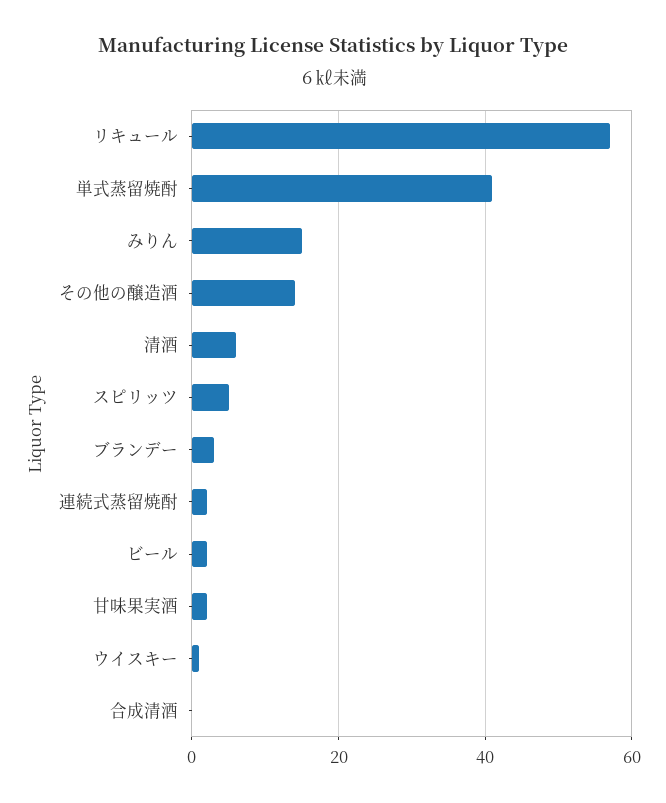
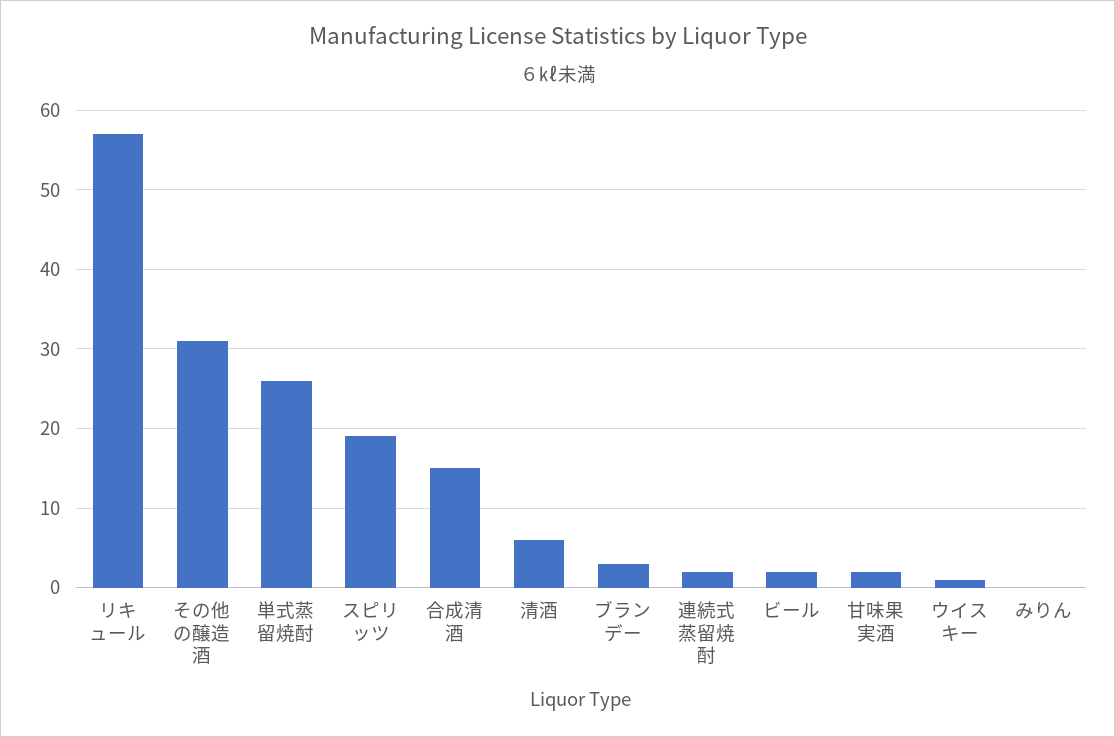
単式蒸留焼酎: 40 -> 26
みりん: 15 -> 0
その他の醸造酒: 15 -> 31
スピリッツ: 5 -> 19
合成清酒: 0 -> 15

